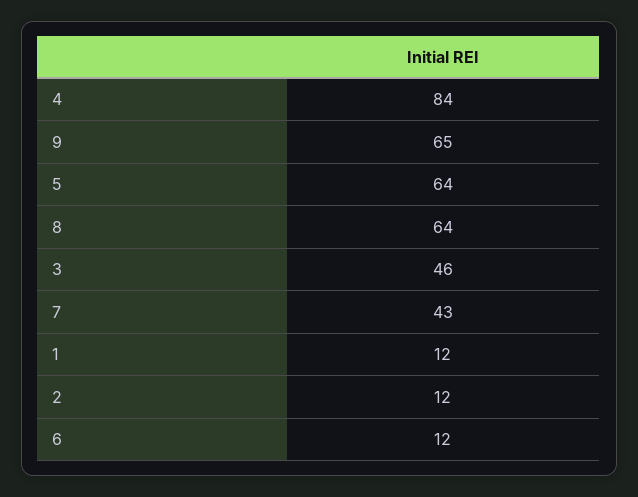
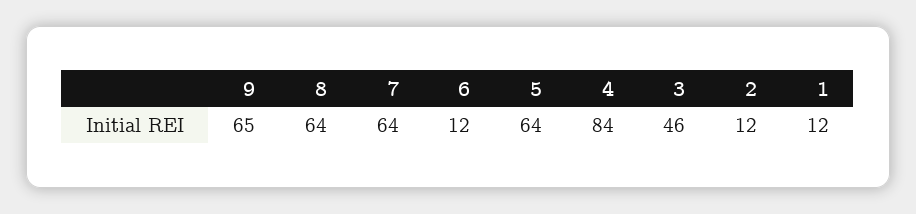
7: 43 -> 64

